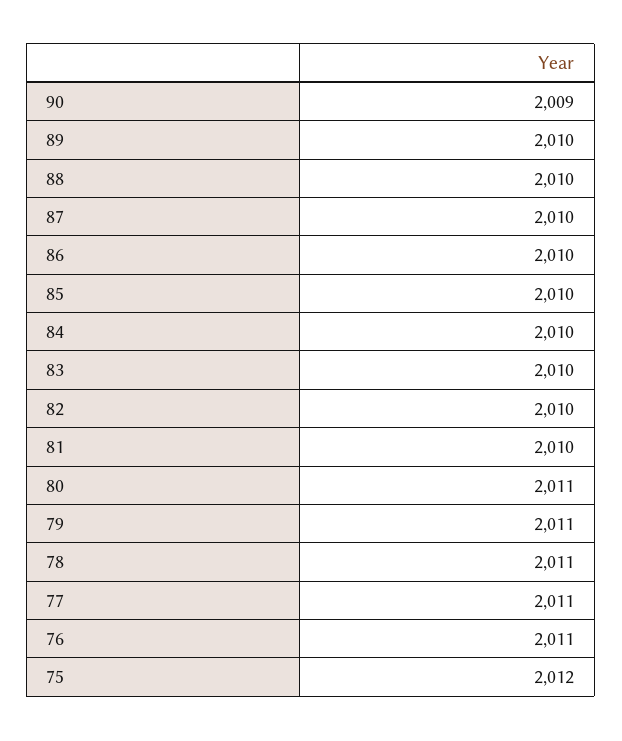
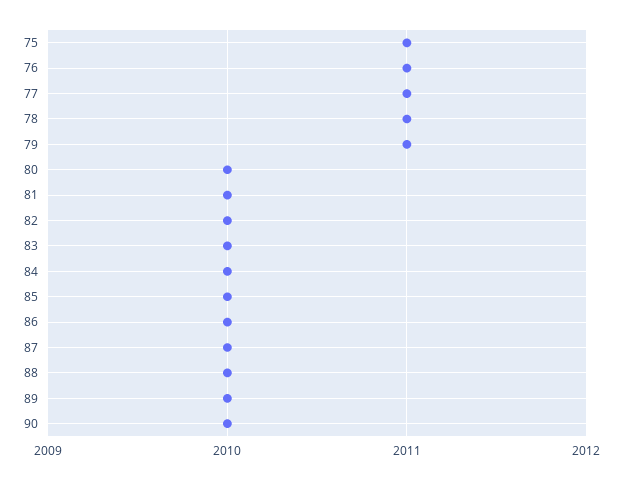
90: 2009 -> 2010
80: 2011 -> 2010
75: 2012 -> 2011

